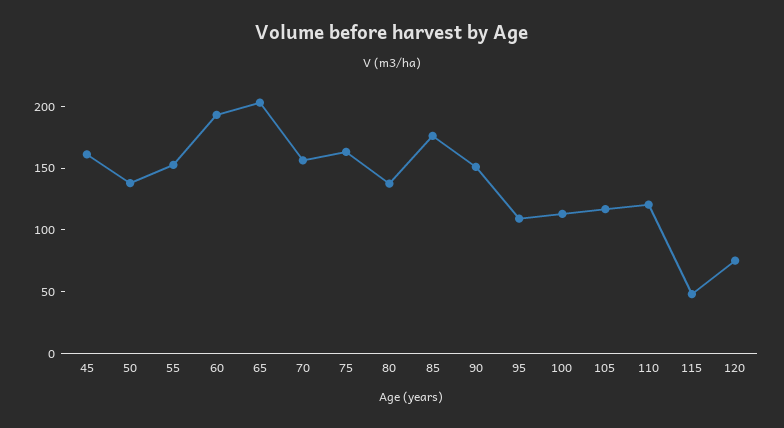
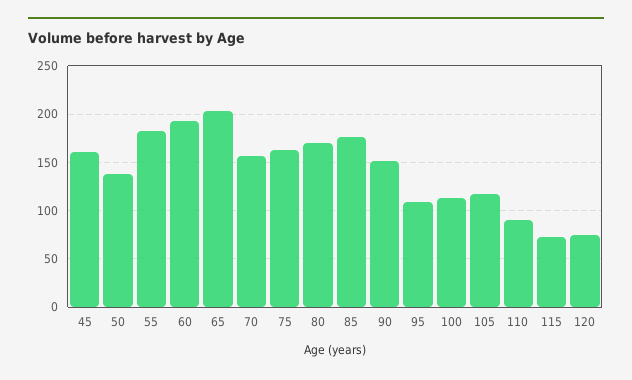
55: 150 -> 180
80: 140 -> 170
110: 120 -> 90
115: 50 -> 70

